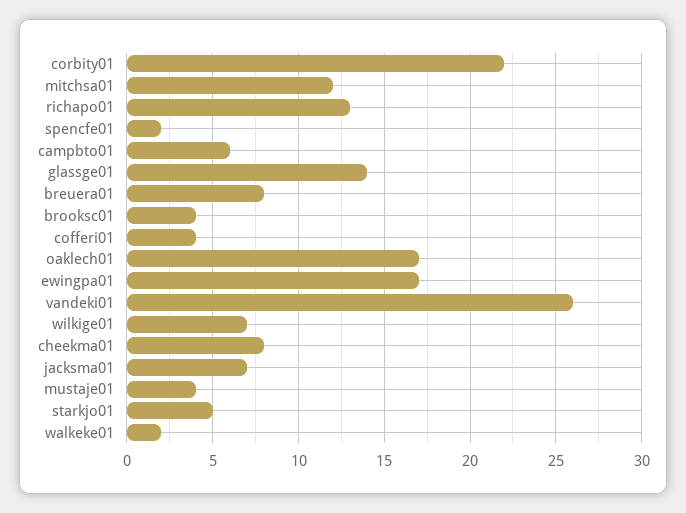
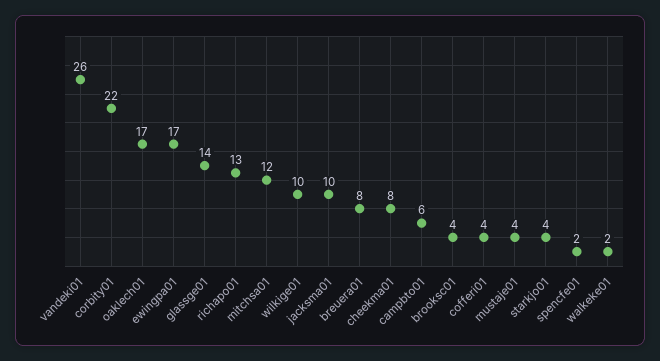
wilkige01: 7 -> 10
jacksma01: 7 -> 10
starkjo01: 5 -> 4

